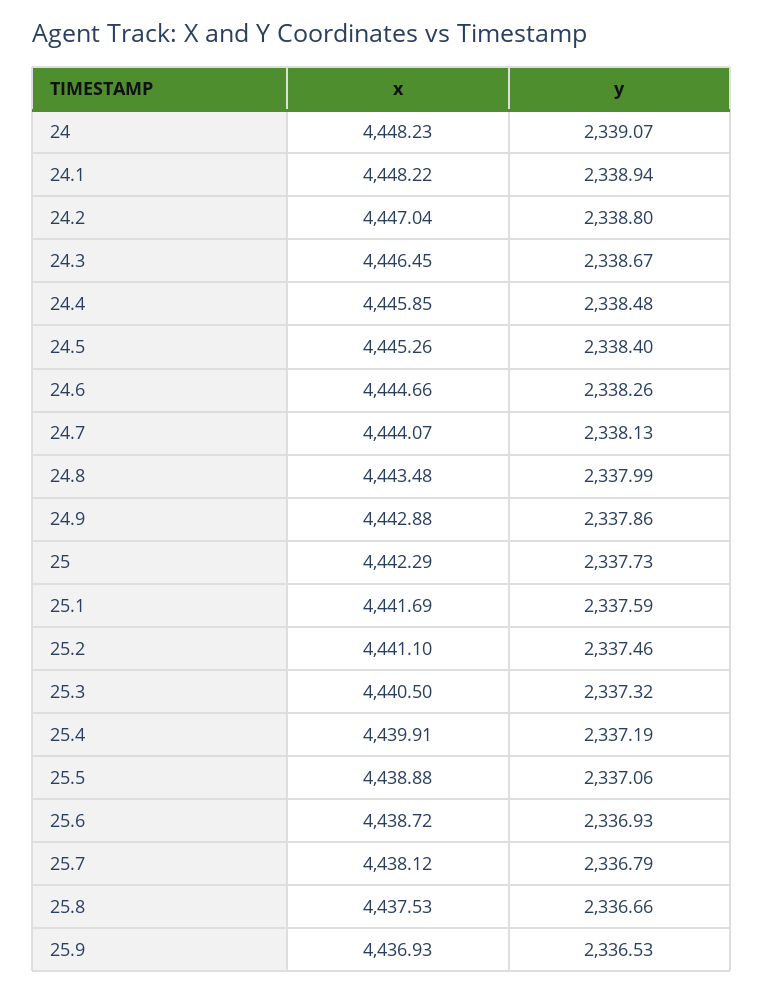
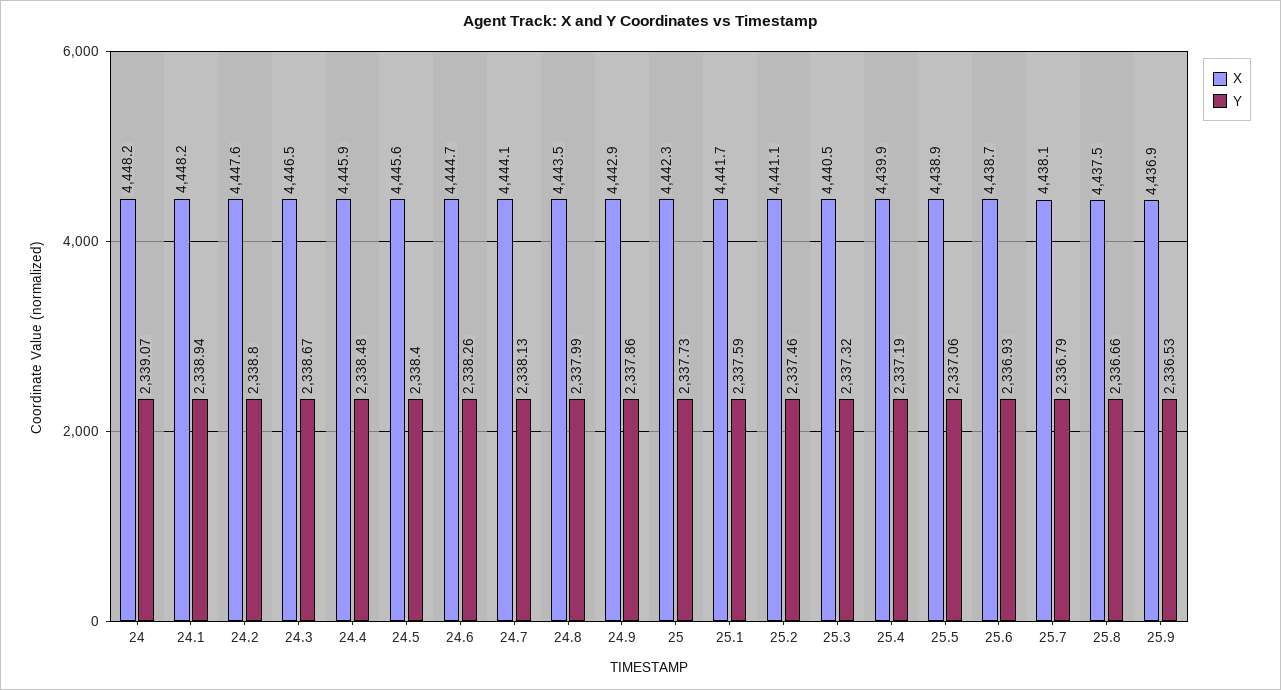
x, 24.2: 4447.04 -> 4447.6
x, 24.5: 4445.26 -> 4445.6

